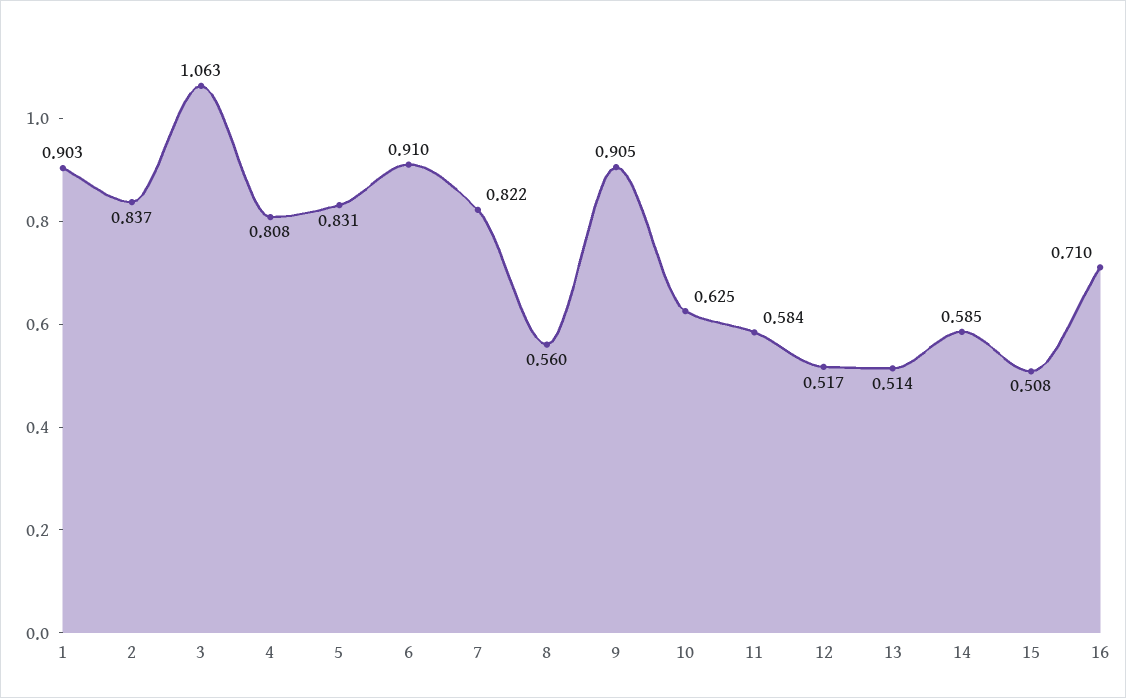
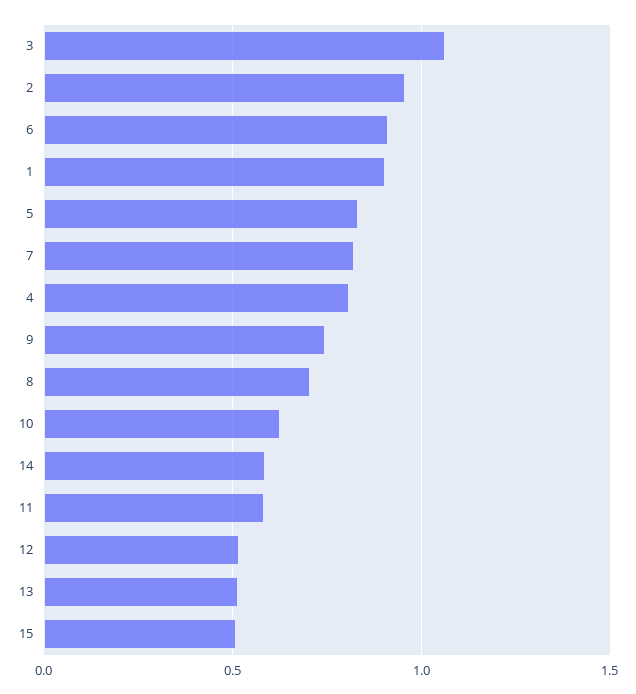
2: 0.837 -> 0.95
8: 0.56 -> 0.7
9: 0.905 -> 0.75
16: 0.71 -> none

